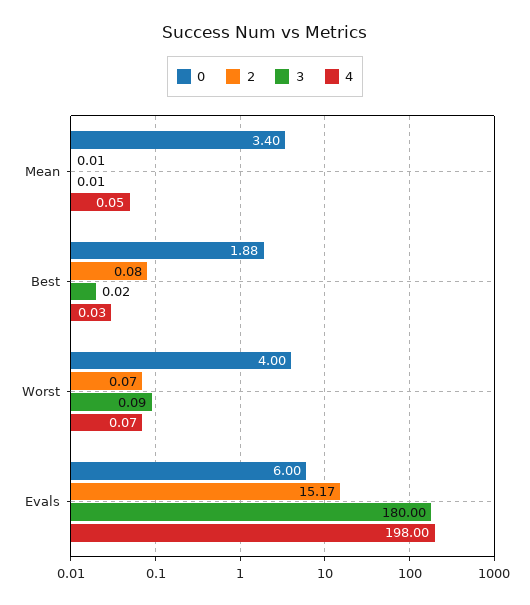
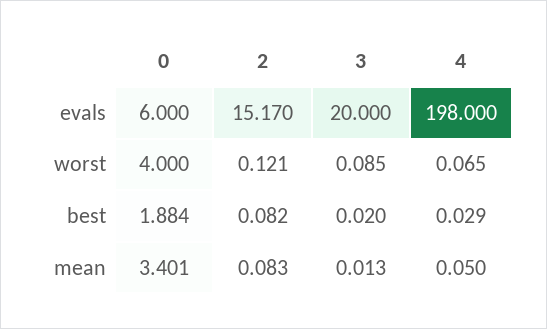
2, Mean: 0.01 -> 0.083
2, Worst: 0.07 -> 0.121
3, Evals: 180 -> 20

